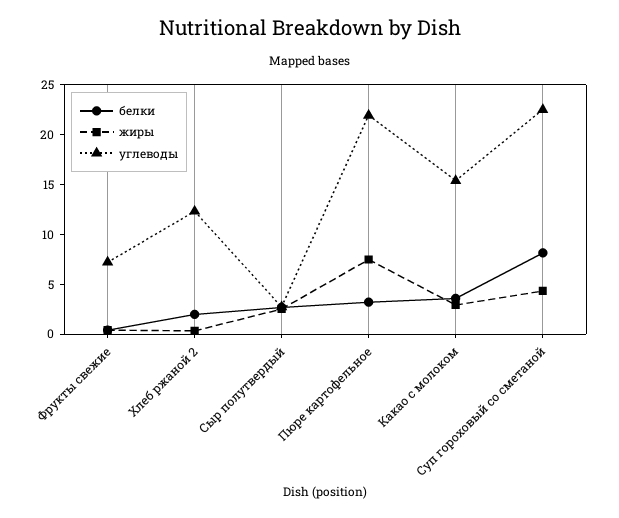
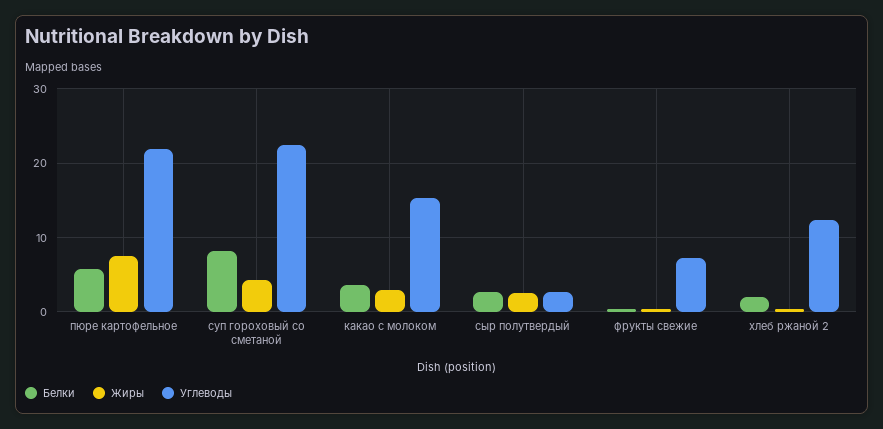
белки, Пюре картофельное: 3 -> 6

